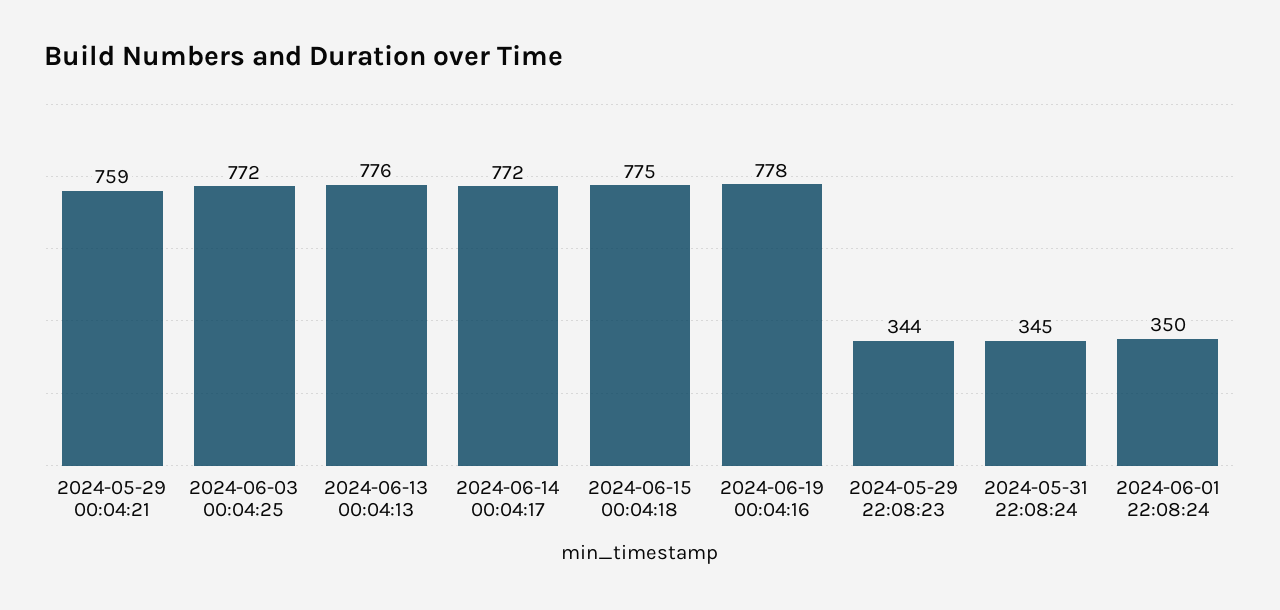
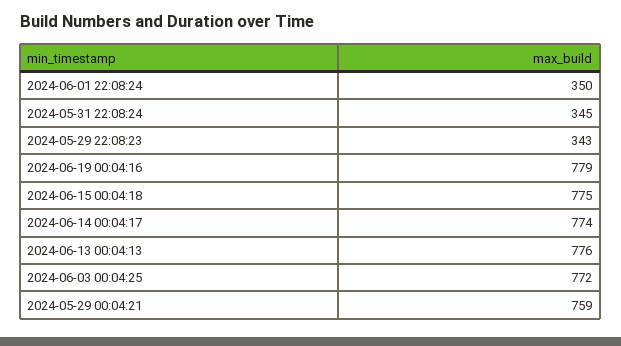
2024-06-14 00:04:17: 772 -> 774
2024-06-19 00:04:16: 778 -> 779
2024-05-29 22:08:23: 344 -> 343

